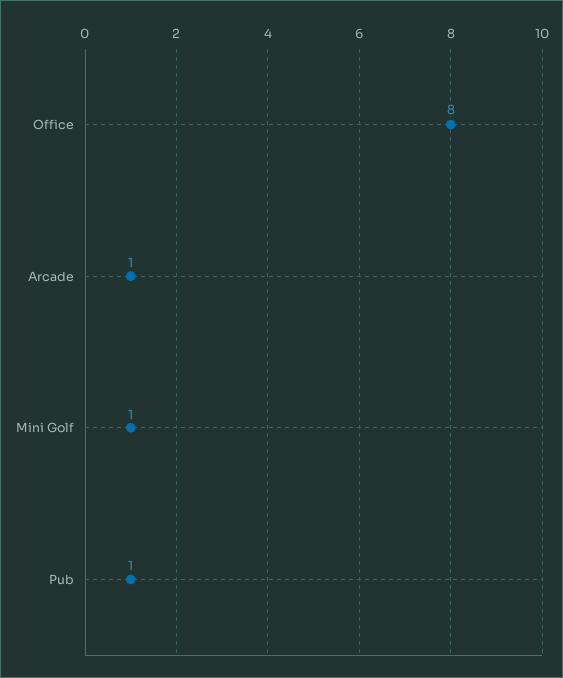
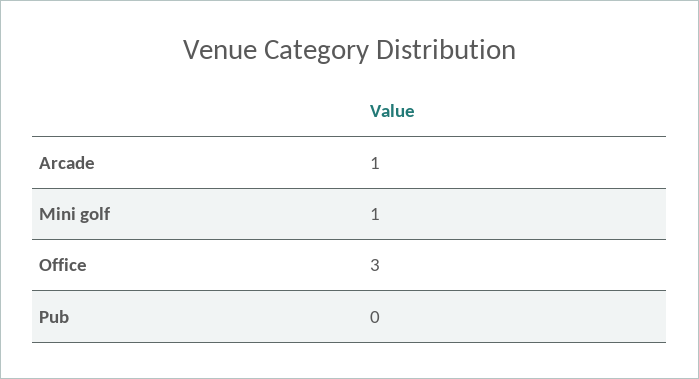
Office: 8 -> 3
Pub: 1 -> 0

